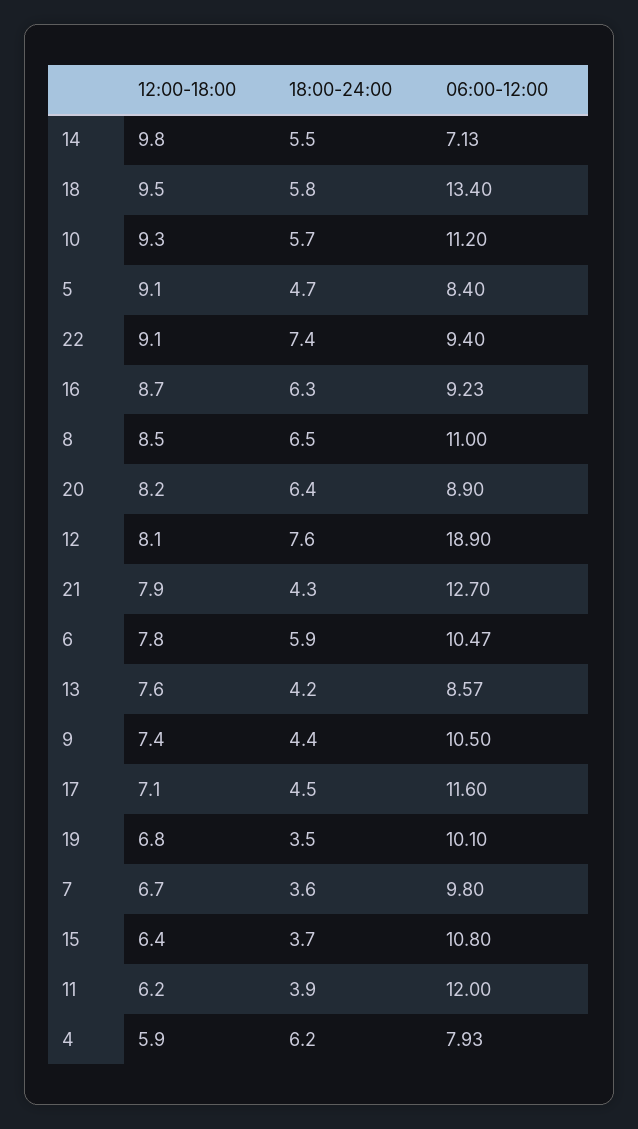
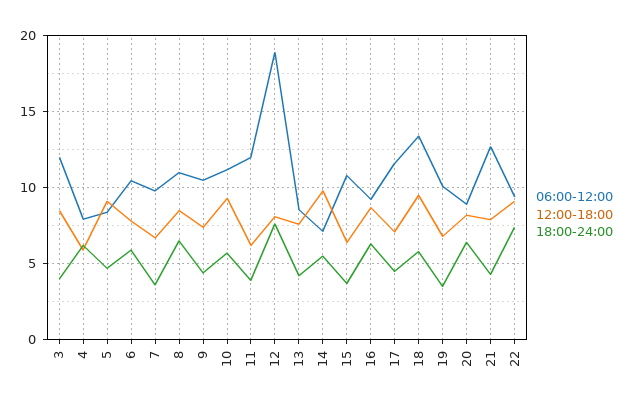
06:00-12:00, 3: none -> 12
12:00-18:00, 3: none -> 8.5
18:00-24:00, 3: none -> 4

